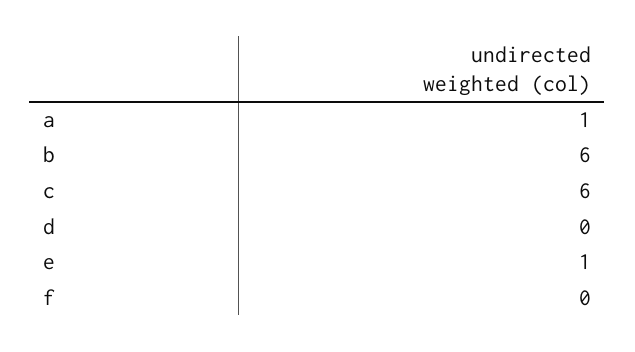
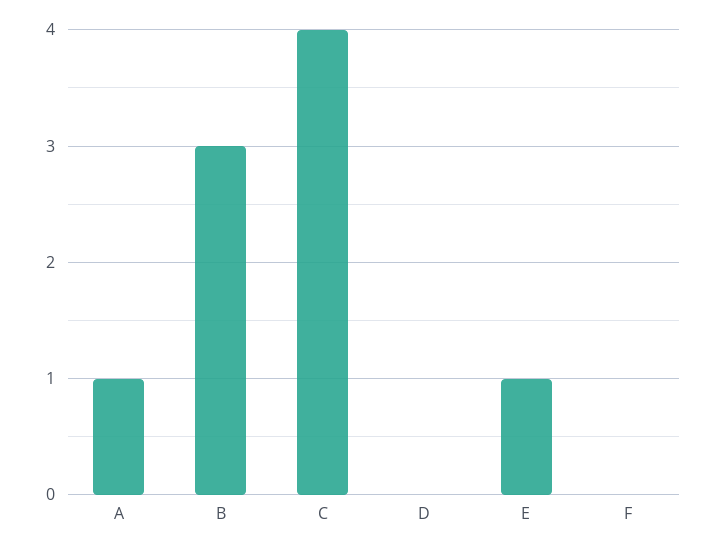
b: 6 -> 3
c: 6 -> 4

